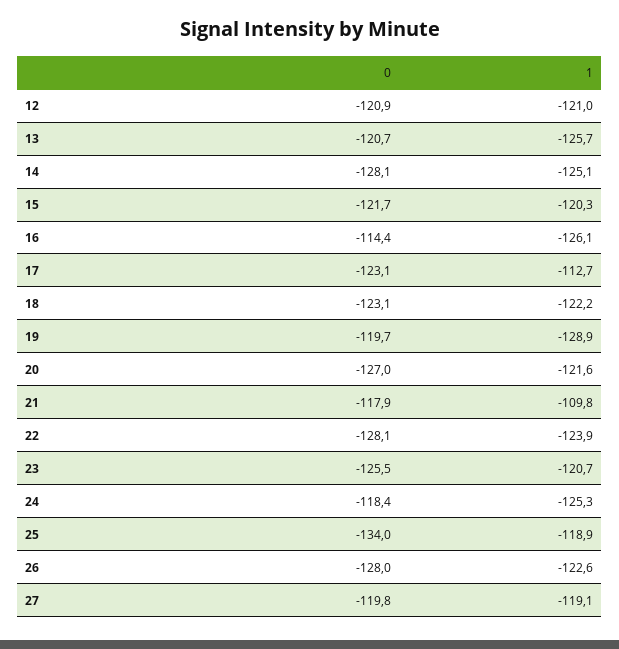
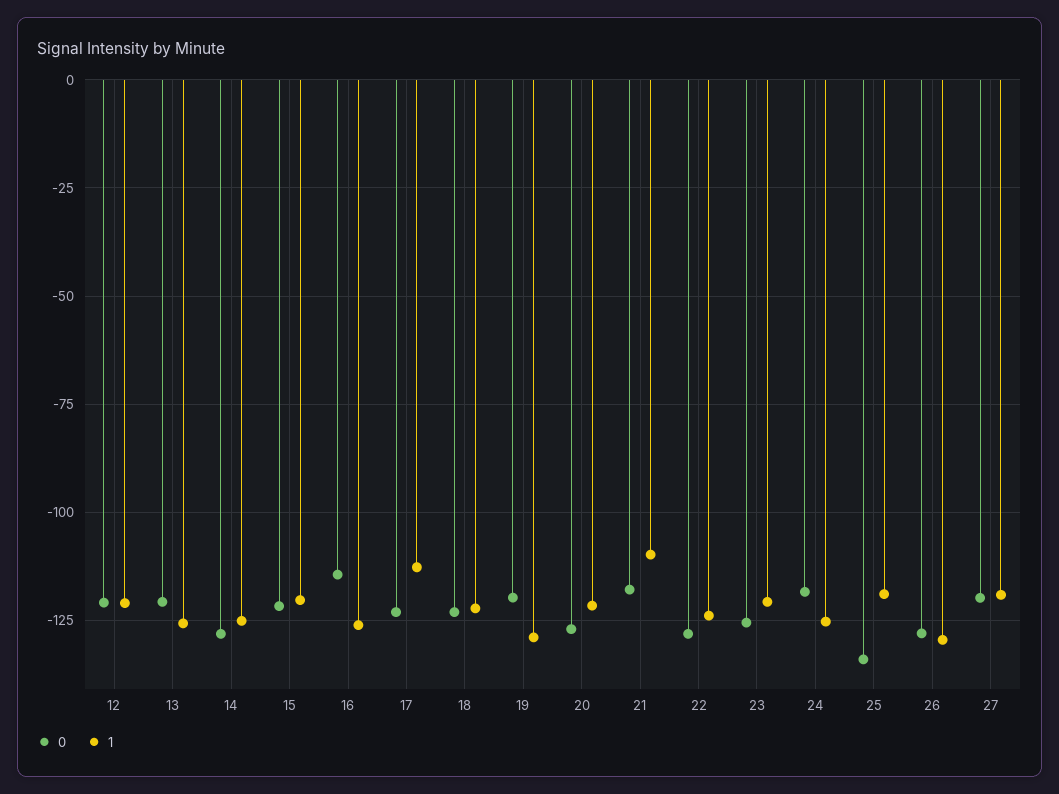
1, 26: -122.6 -> -130

